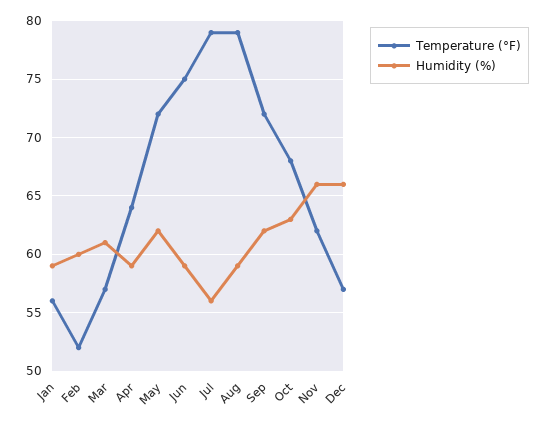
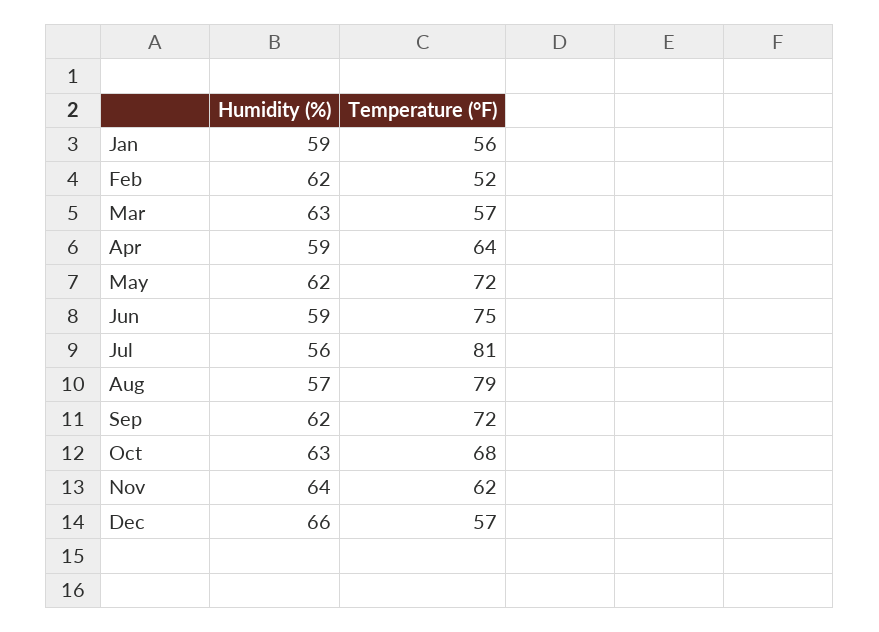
Humidity (%), Feb: 60 -> 62
Humidity (%), Mar: 61 -> 63
Temperature (°F), Jul: 79 -> 81
Humidity (%), Aug: 59 -> 57
Humidity (%), Nov: 66 -> 64

